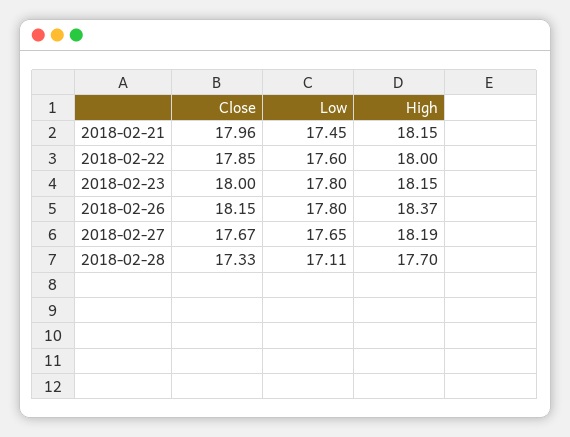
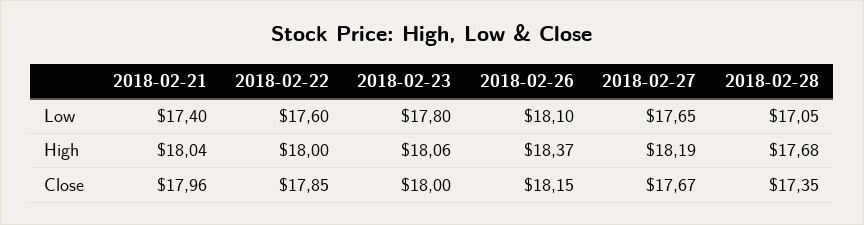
Low, 2018-02-21: 17.45 -> 17.4
High, 2018-02-21: 18.15 -> 18.04
High, 2018-02-23: 18.15 -> 18.06
Low, 2018-02-26: 17.8 -> 18.1
Close, 2018-02-28: 17.33 -> 17.35
Low, 2018-02-28: 17.11 -> 17.05
High, 2018-02-28: 17.7 -> 17.68

